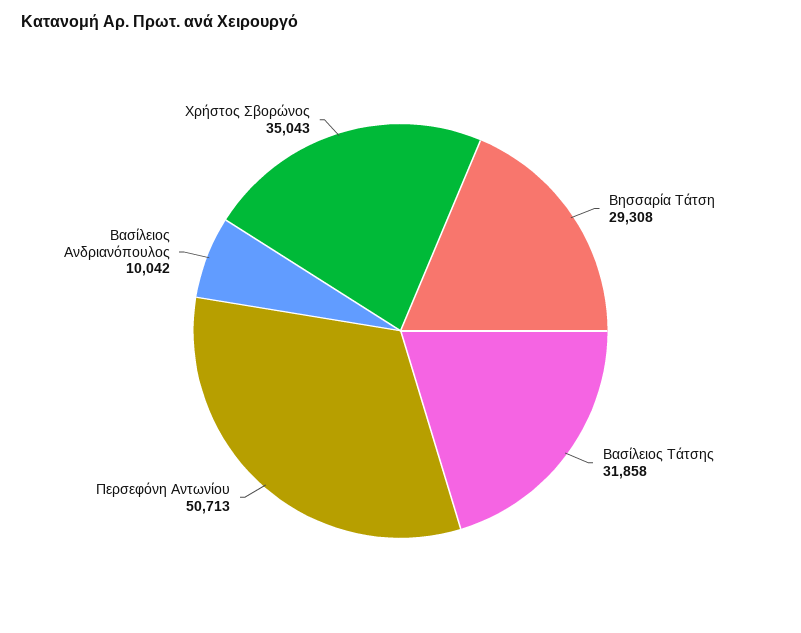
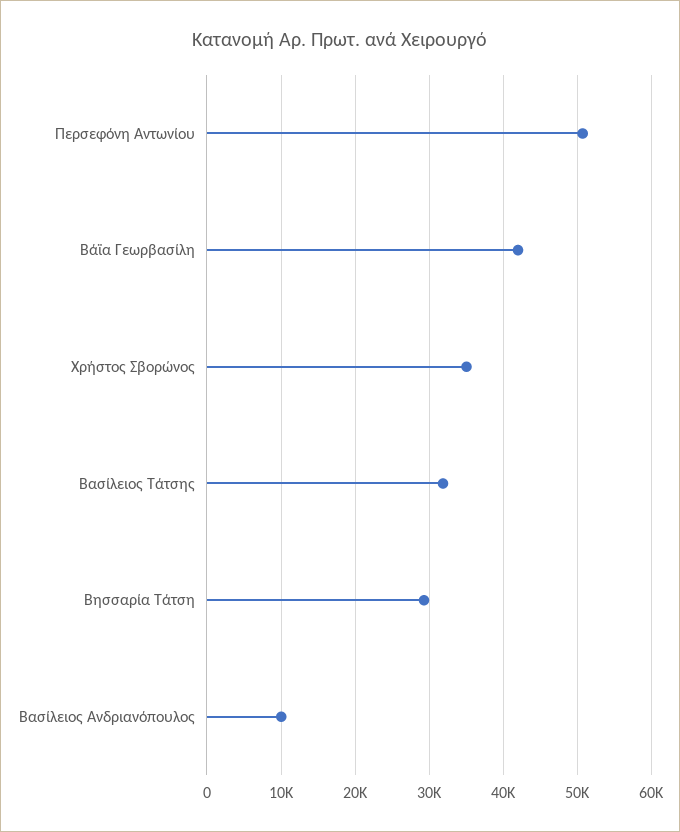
Βάϊα Γεωρβασίλη: none -> 42000

